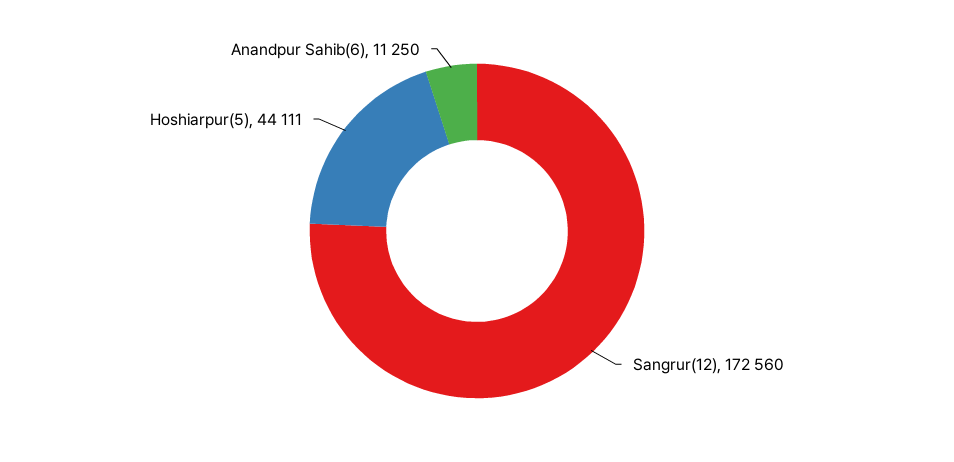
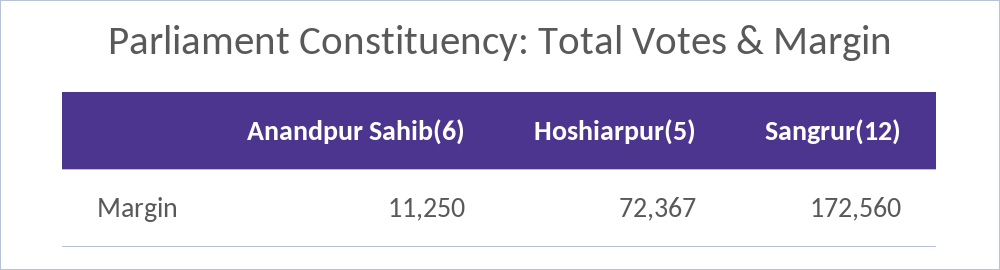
Hoshiarpur(5): 44111 -> 72367

